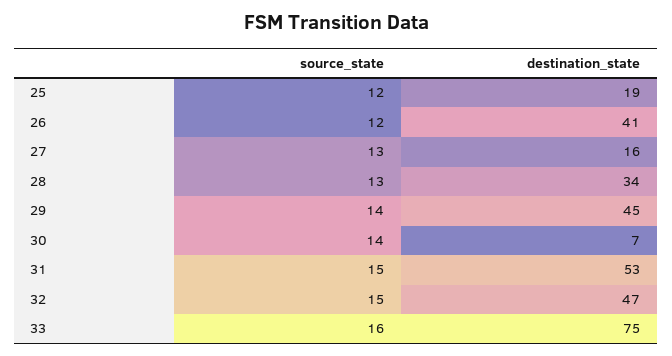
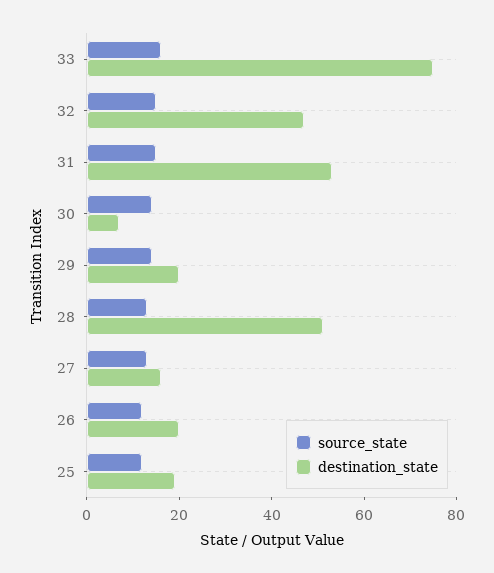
destination_state, 26: 41 -> 20
destination_state, 28: 34 -> 50
destination_state, 29: 45 -> 20

